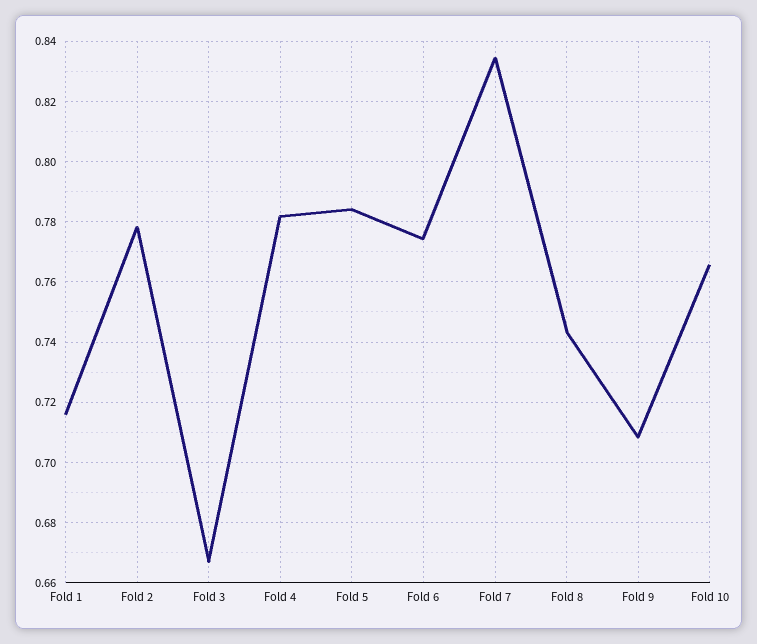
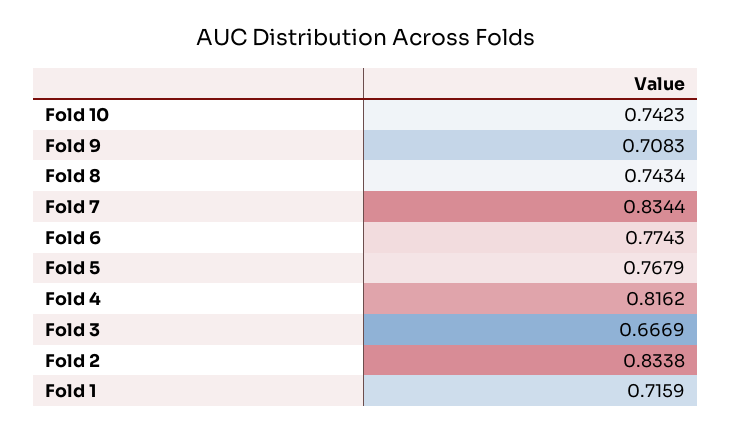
Fold 2: 0.778 -> 0.8338
Fold 4: 0.782 -> 0.8162
Fold 5: 0.784 -> 0.7679
Fold 10: 0.766 -> 0.7423

